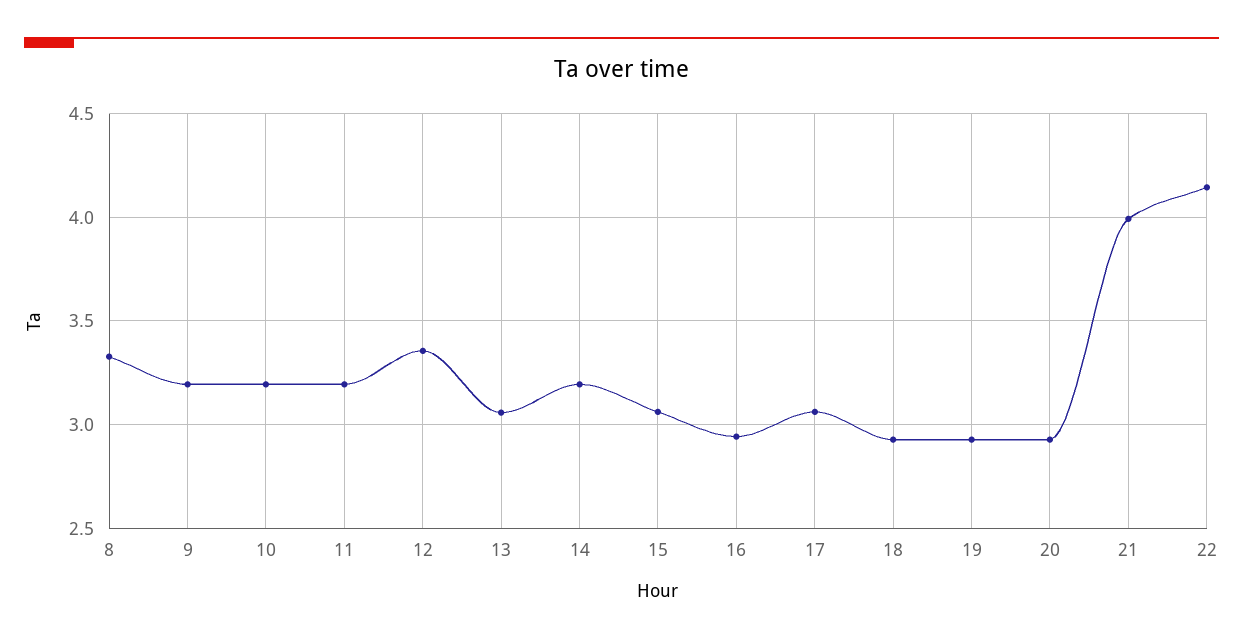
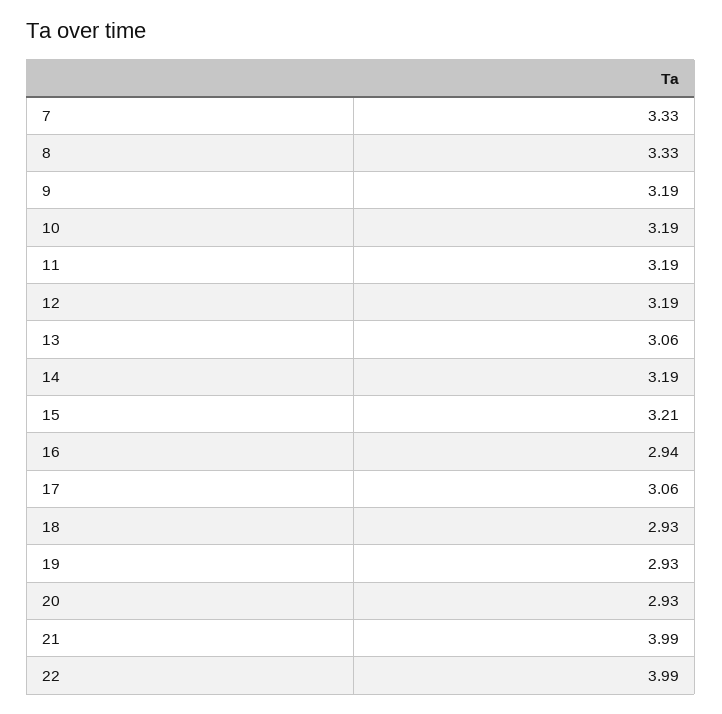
12: 3.35 -> 3.19
15: 3.05 -> 3.21
22: 4.15 -> 3.99
7: none -> 3.33

